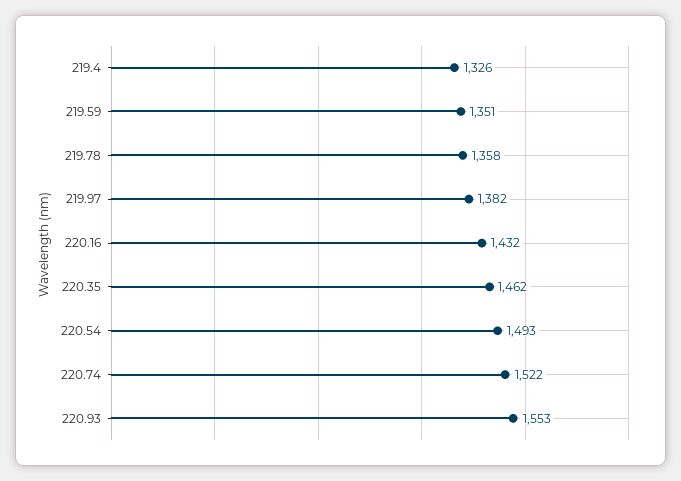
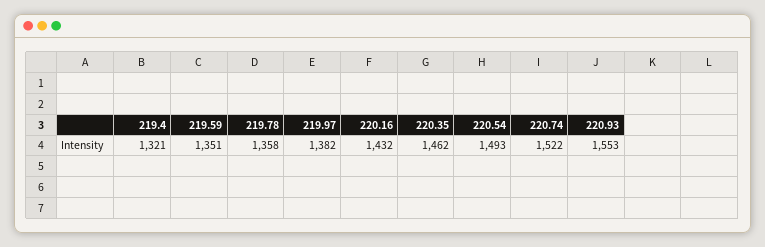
219.4: 1326 -> 1321

